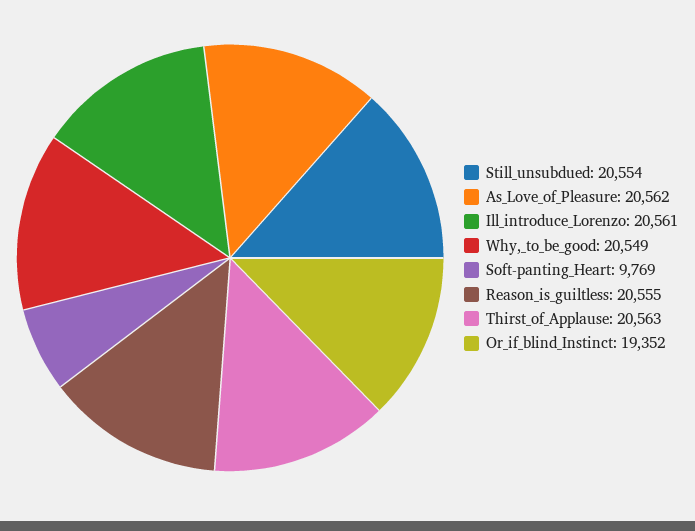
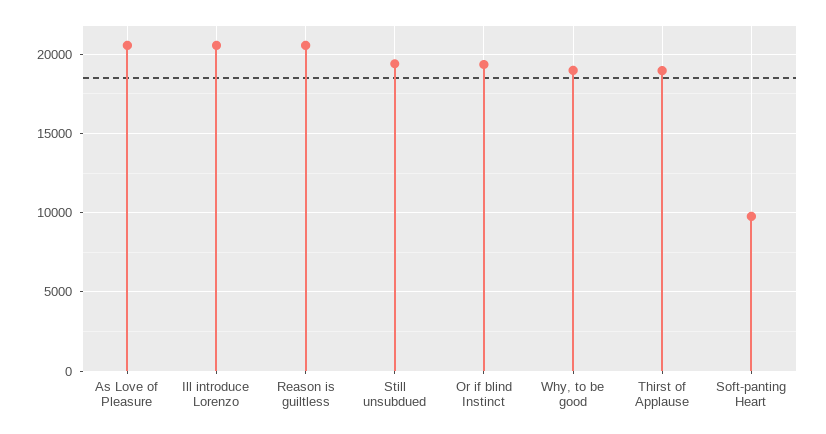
Still_unsubdued: 20554 -> 19500
Why,_to_be_good: 20549 -> 19000
Thirst_of_Applause: 20563 -> 19000

